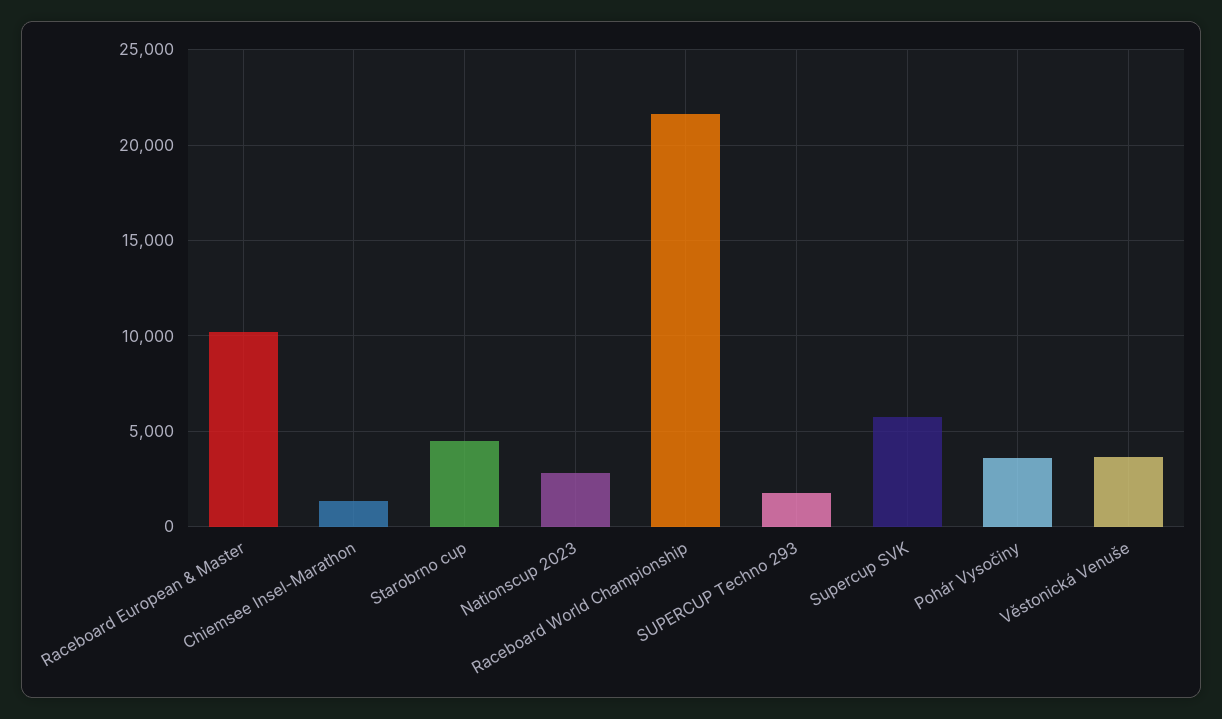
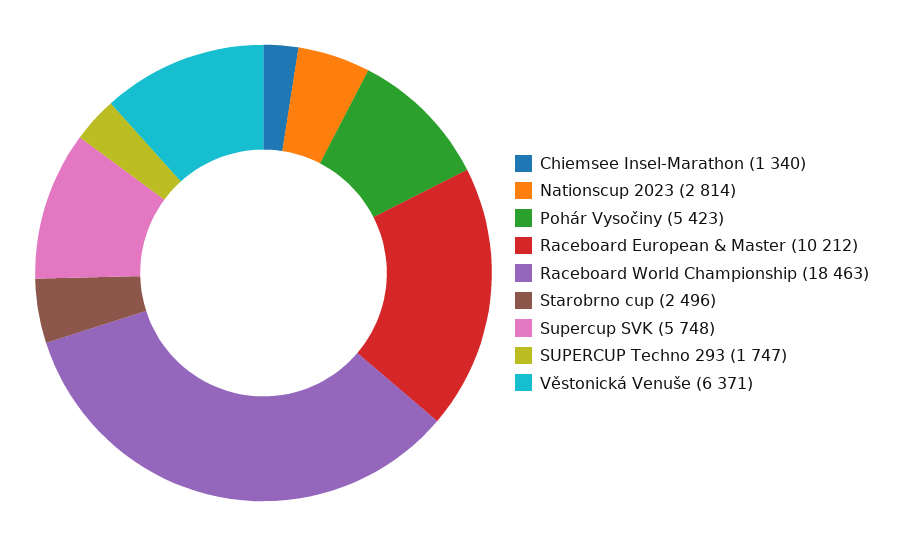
Starobrno cup: 4500 -> 2496
Raceboard World Championship: 21500 -> 18463
Pohár Vysočiny: 3500 -> 5423
Věstonická Venuše: 3500 -> 6371

